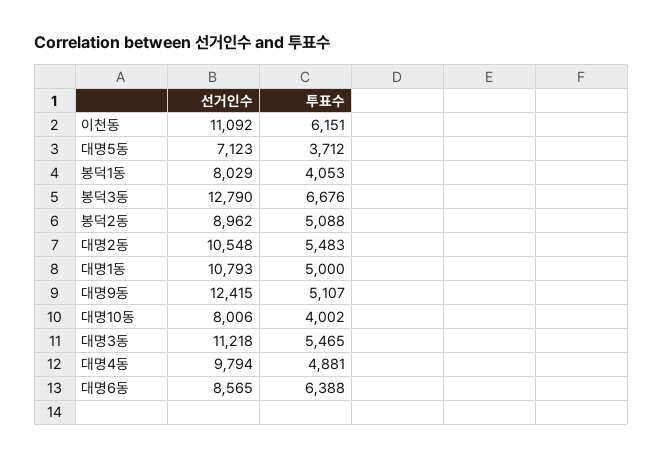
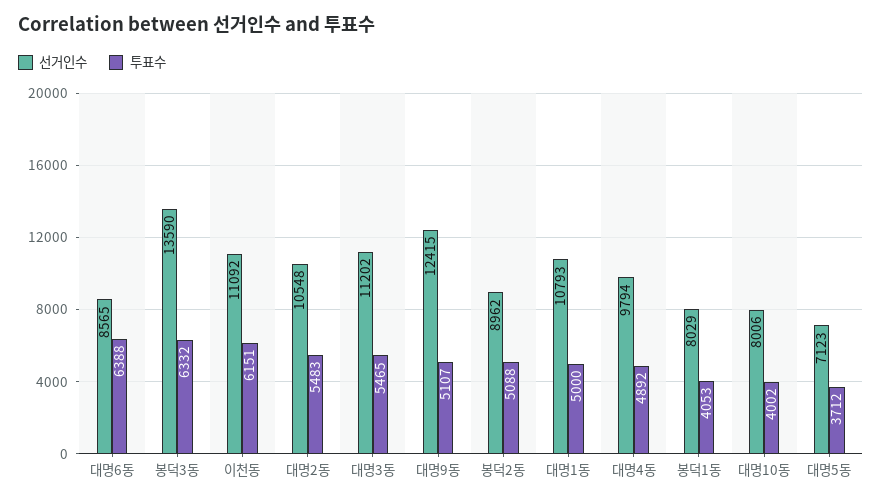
선거인수, 봉덕3동: 12790 -> 13590
투표수, 봉덕3동: 6676 -> 6332
선거인수, 대명3동: 11218 -> 11202
투표수, 대명4동: 4881 -> 4892

